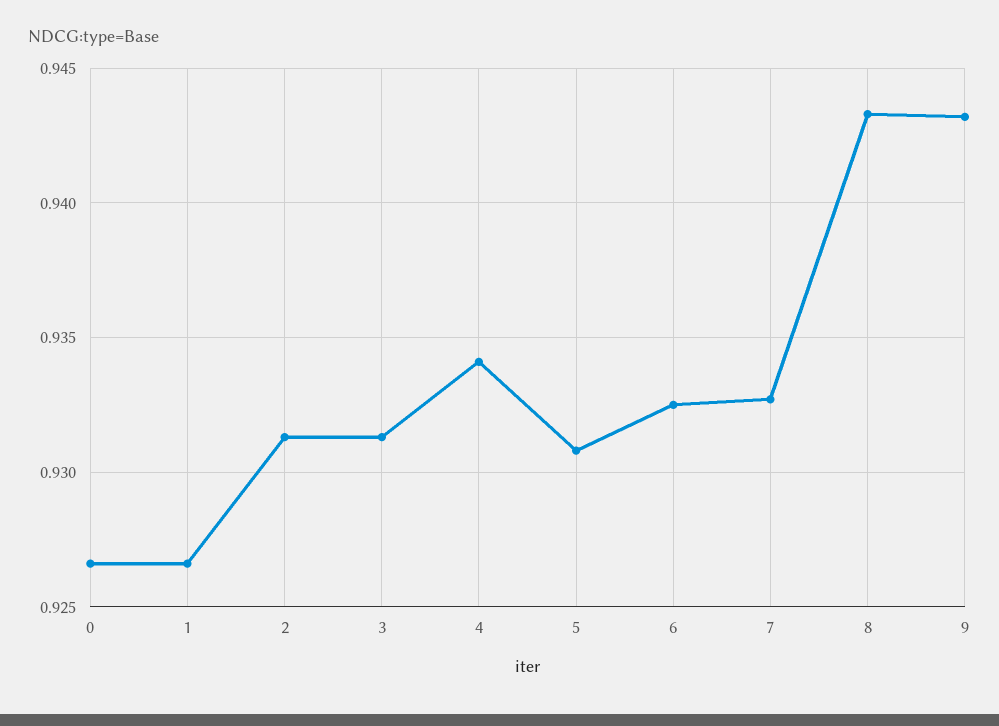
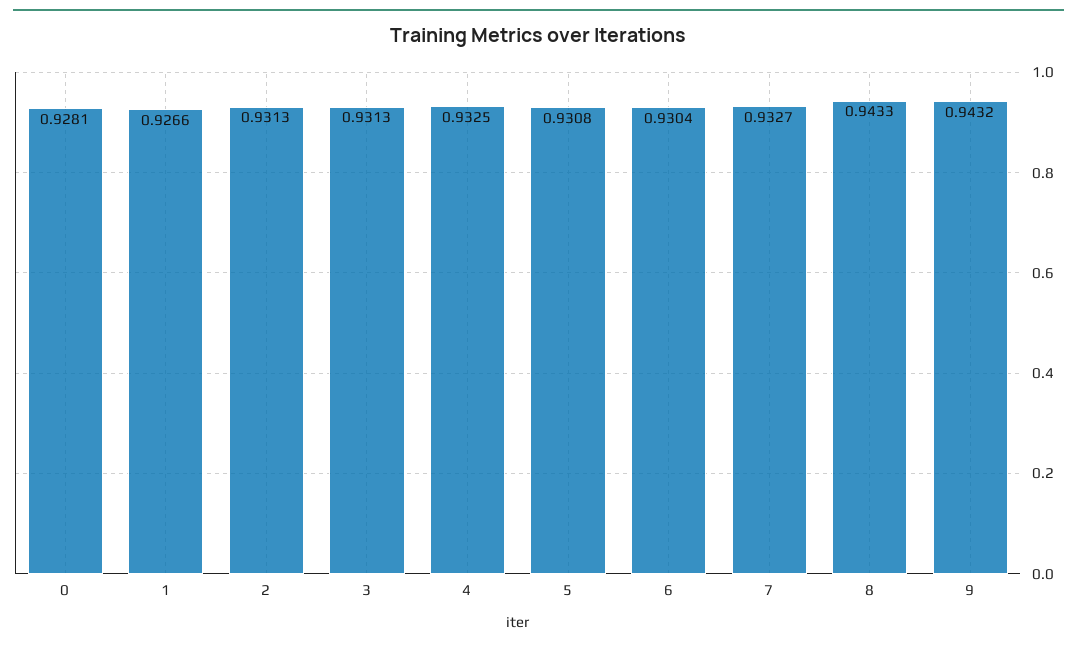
0: 0.9265 -> 0.9281
4: 0.934 -> 0.9325
6: 0.9325 -> 0.9304

